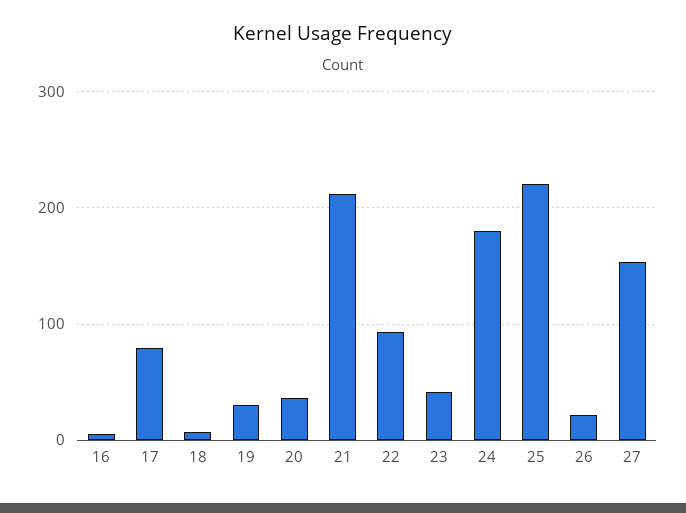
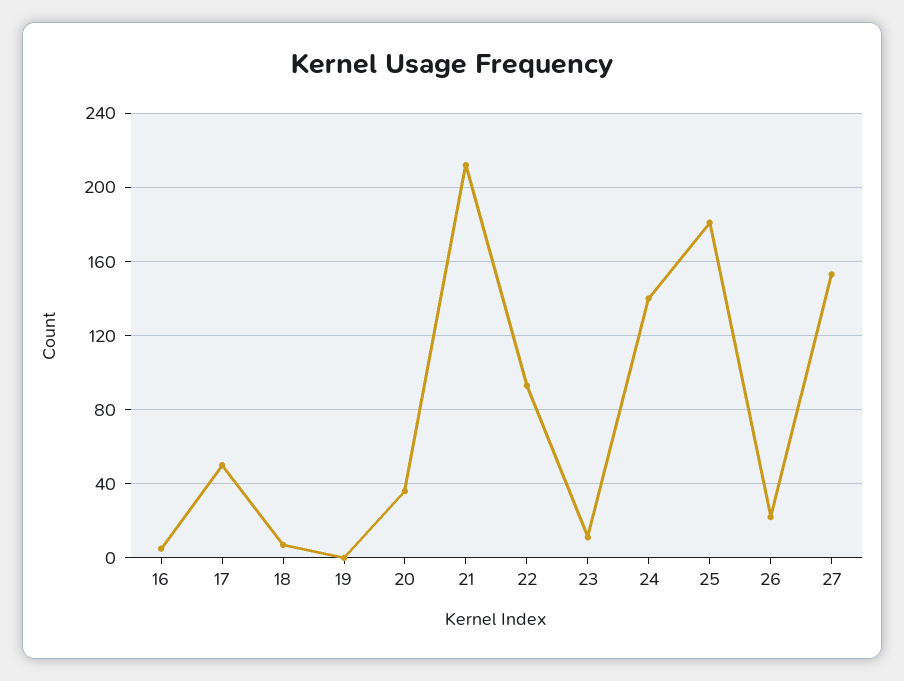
17: 80 -> 50
19: 30 -> 0
23: 40 -> 10
24: 180 -> 140
25: 220 -> 180

